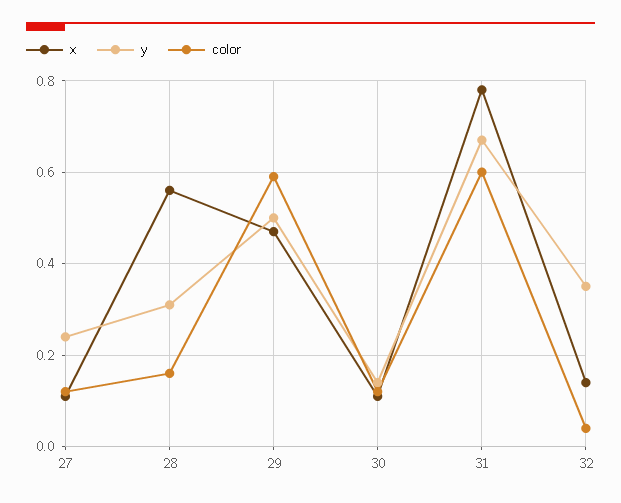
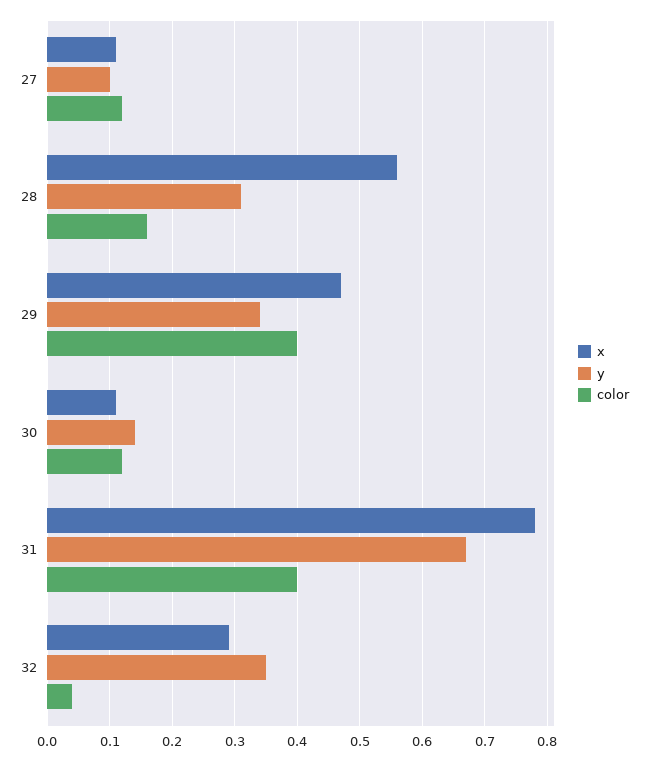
y, 27: 0.25 -> 0.1
y, 29: 0.5 -> 0.34
color, 29: 0.6 -> 0.4
color, 31: 0.6 -> 0.4
x, 32: 0.15 -> 0.29

